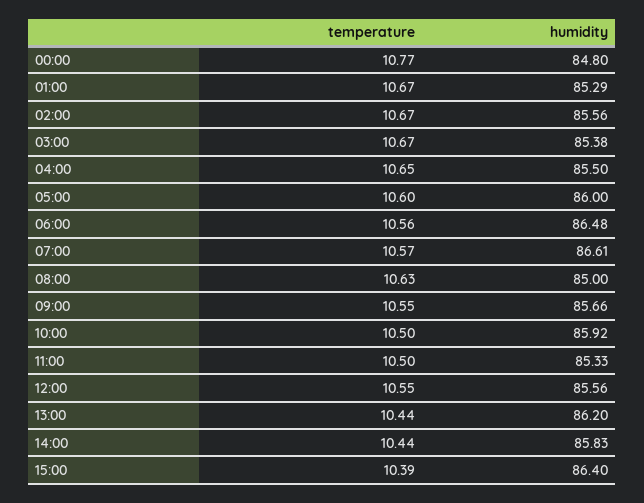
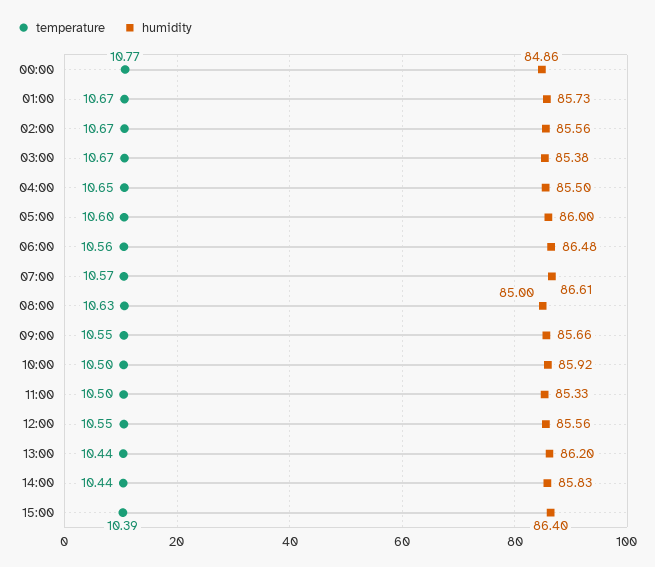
humidity, 00:00: 84.8 -> 84.86
humidity, 01:00: 85.29 -> 85.73

